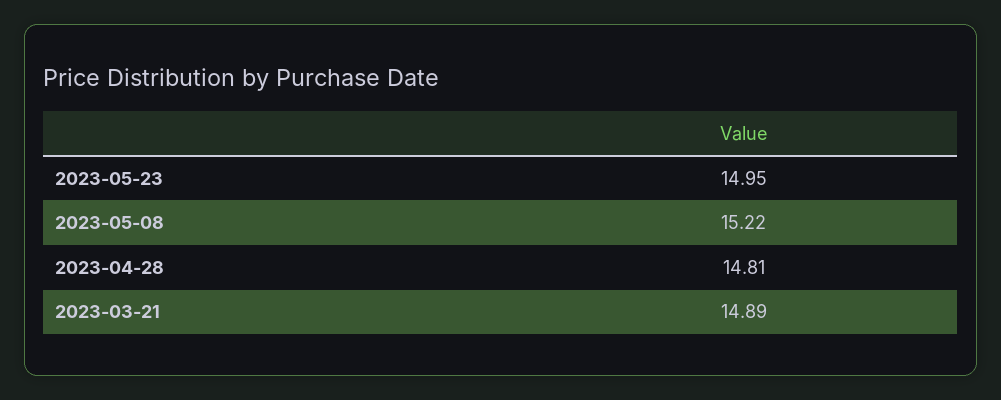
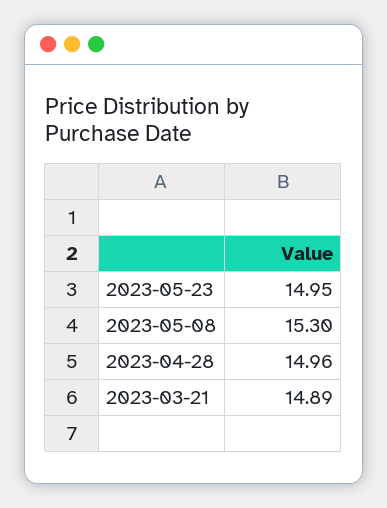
2023-05-08: 15.22 -> 15.3
2023-04-28: 14.81 -> 14.96

